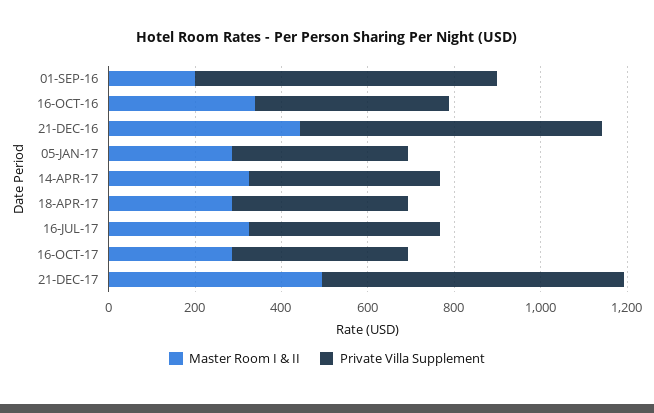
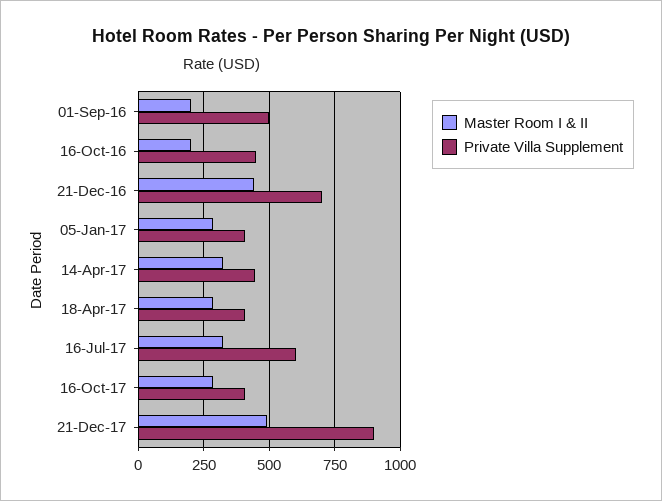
Private Villa Supplement, 01-SEP-16: 700 -> 500
Master Room I & II, 16-OCT-16: 350 -> 200
Private Villa Supplement, 16-JUL-17: 450 -> 600
Private Villa Supplement, 21-DEC-17: 700 -> 900

